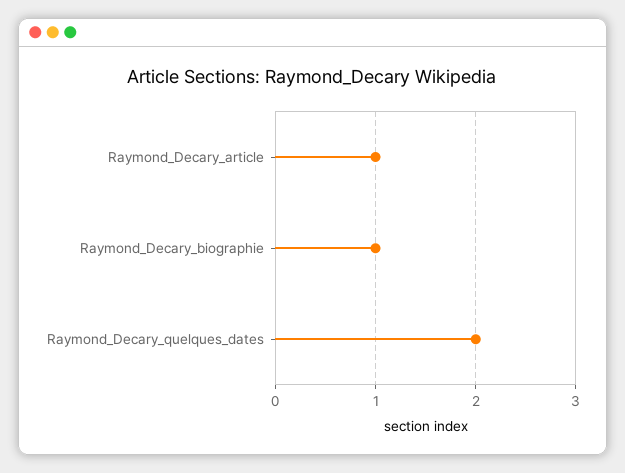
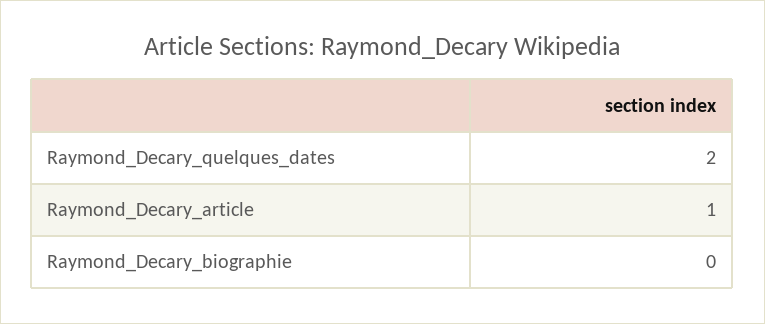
Raymond_Decary_biographie: 1 -> 0

